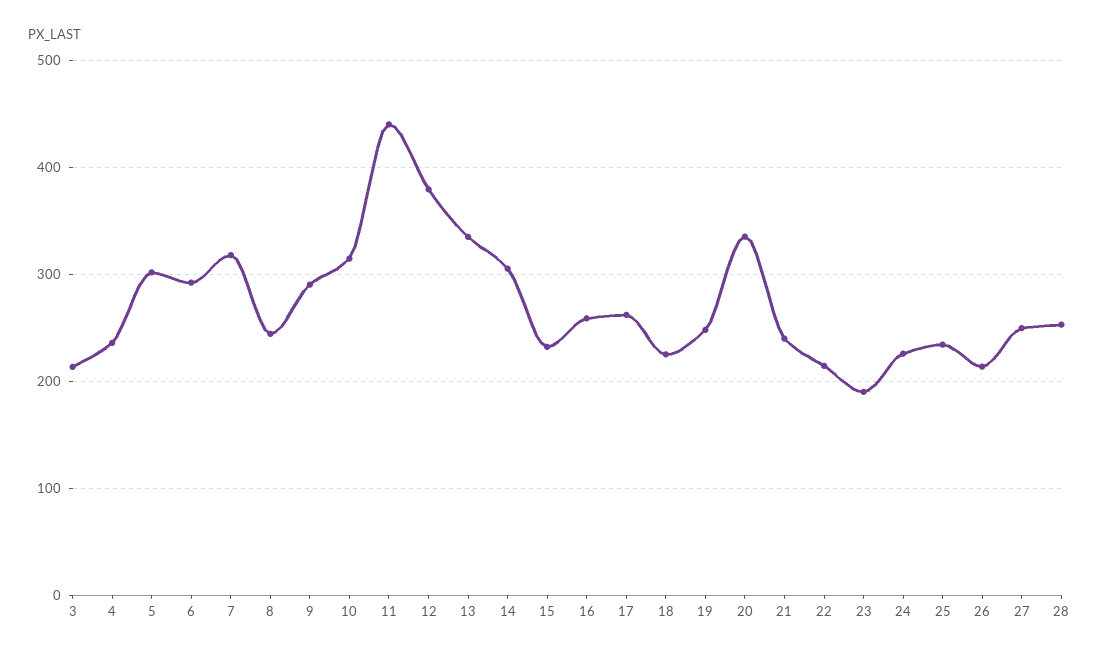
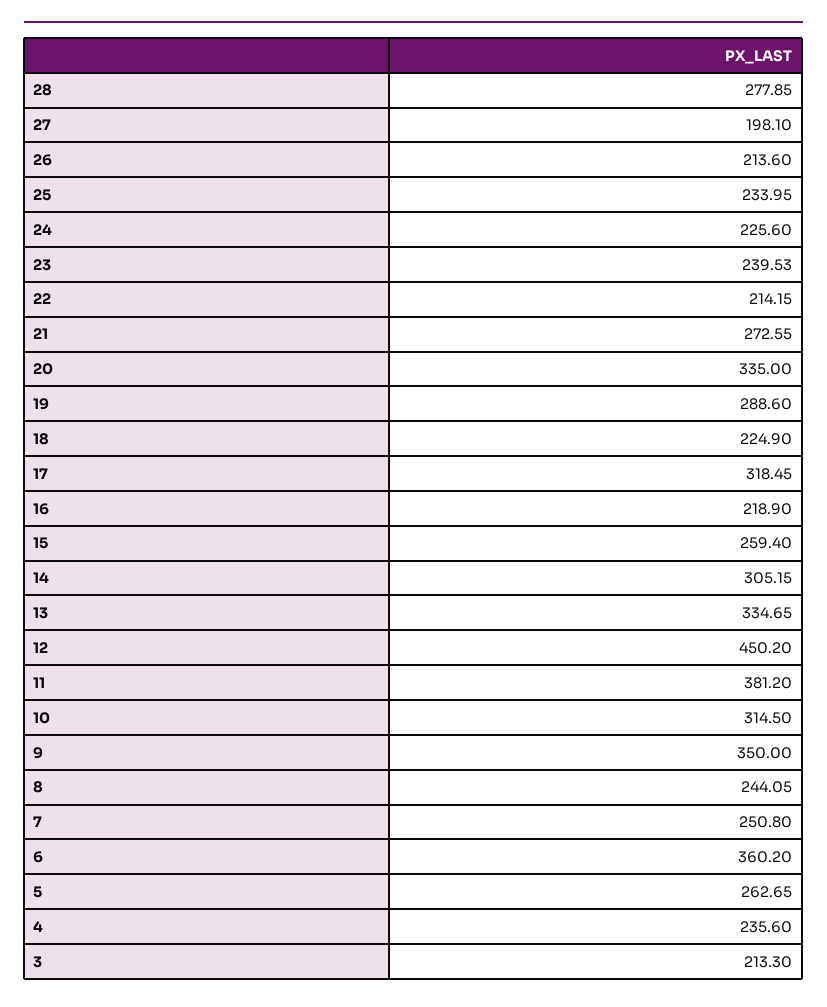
5: 300 -> 262.65
6: 290 -> 360.2
7: 320 -> 250.8
9: 290 -> 350
11: 440 -> 381.2
12: 380 -> 450.2
15: 230 -> 259.4
16: 260 -> 218.9
17: 260 -> 318.45
19: 250 -> 288.6
21: 240 -> 272.55
23: 190 -> 239.53
27: 250 -> 198.1
28: 250 -> 277.85

